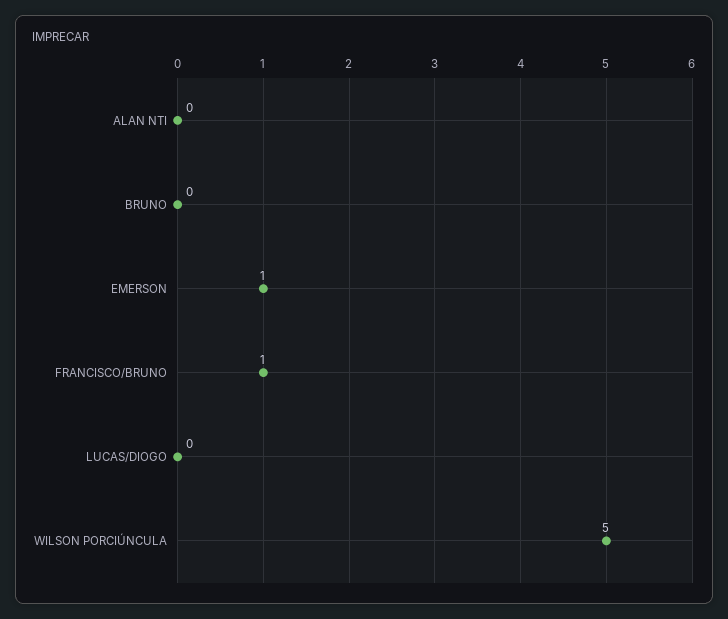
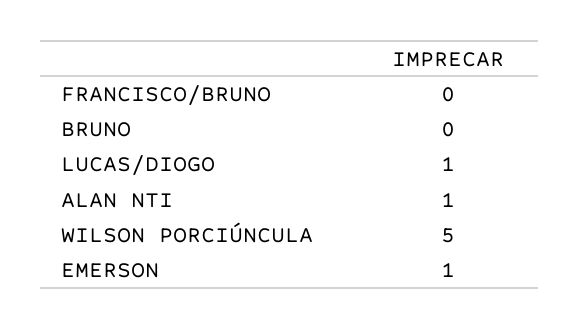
ALAN NTI: 0 -> 1
FRANCISCO/BRUNO: 1 -> 0
LUCAS/DIOGO: 0 -> 1

